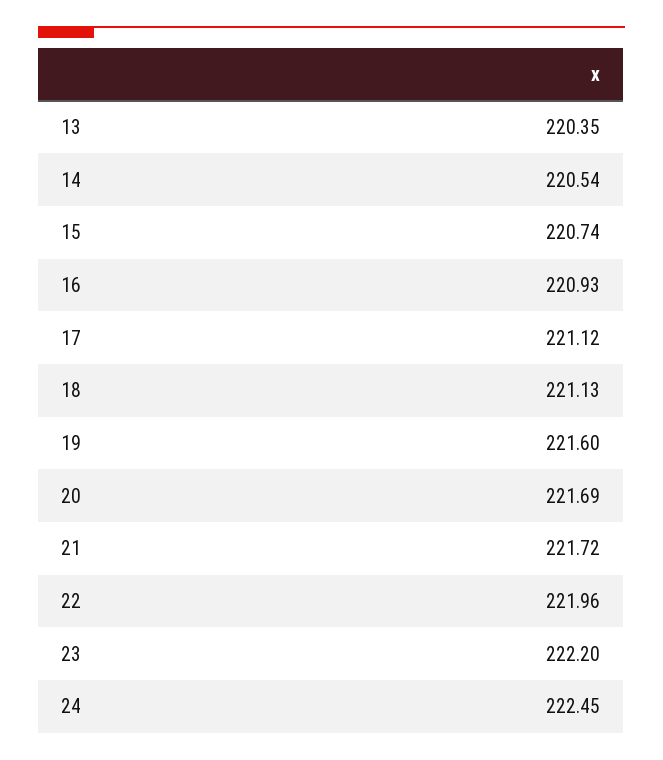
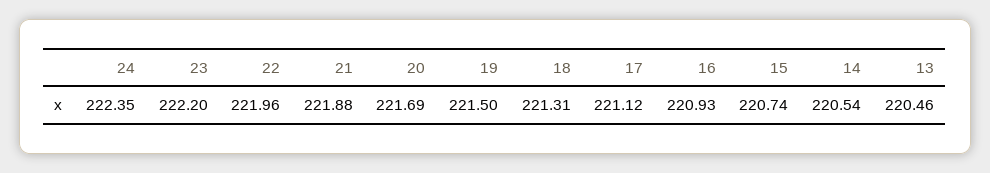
13: 220.35 -> 220.46
18: 221.13 -> 221.31
19: 221.6 -> 221.5
21: 221.72 -> 221.88
24: 222.45 -> 222.35

